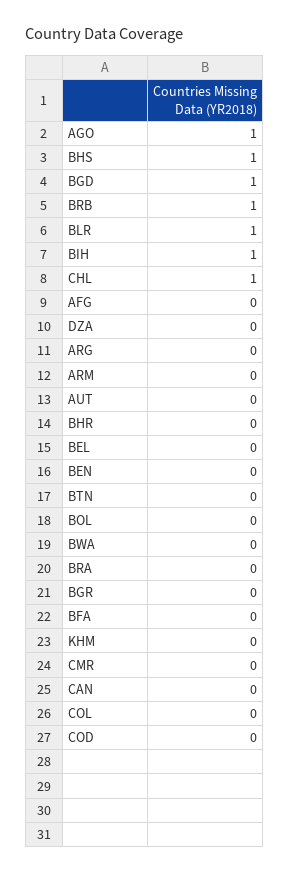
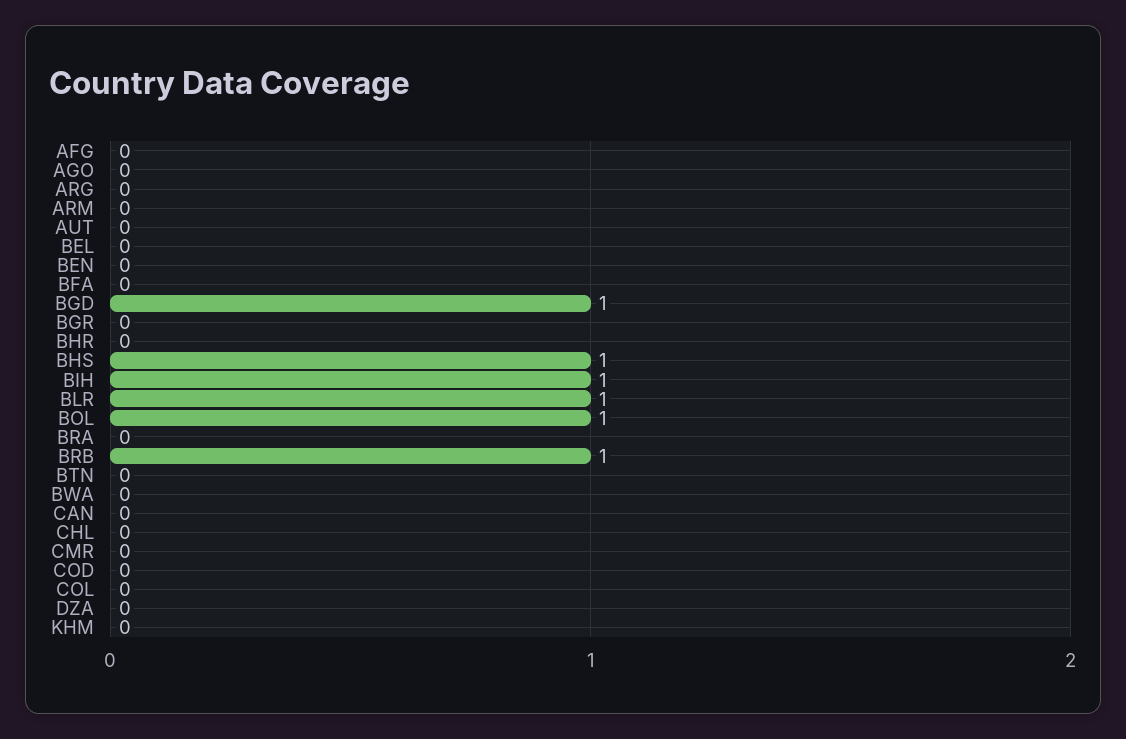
AGO: 1 -> 0
CHL: 1 -> 0
BOL: 0 -> 1

